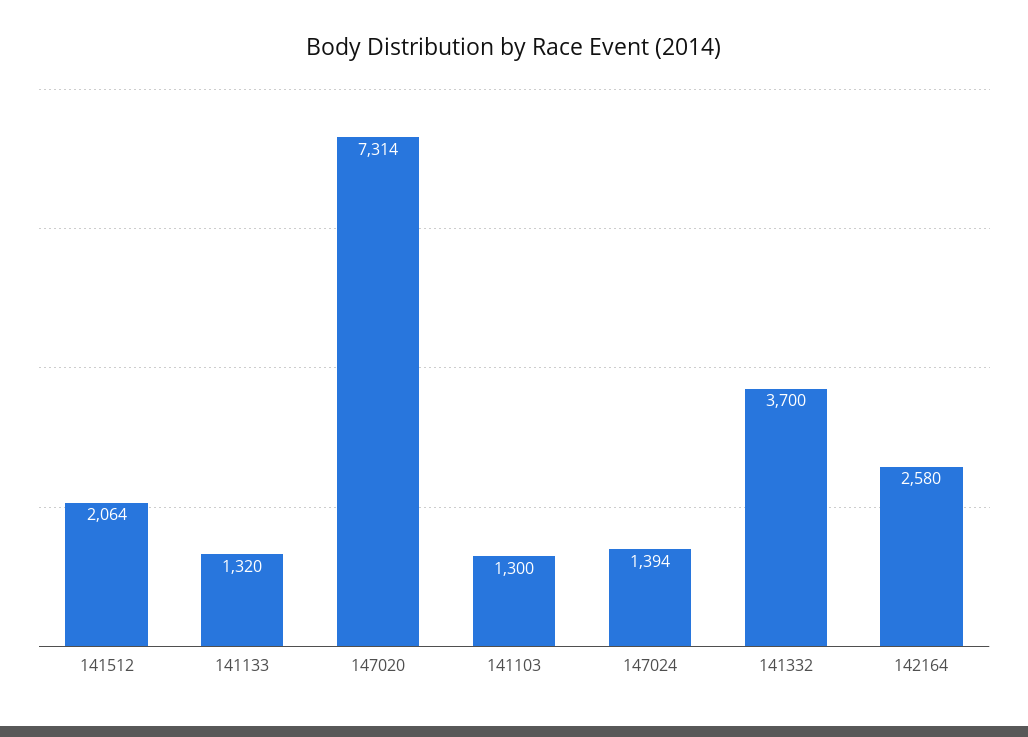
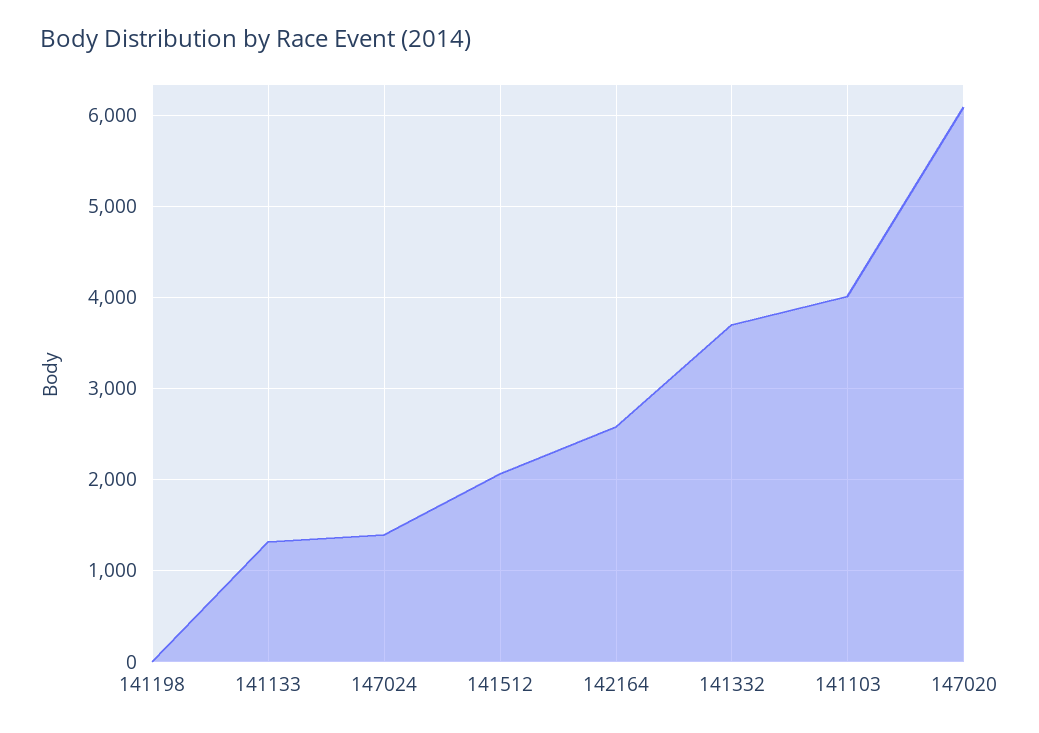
147020: 7314 -> 6100
141103: 1300 -> 4000
141198: none -> 0

